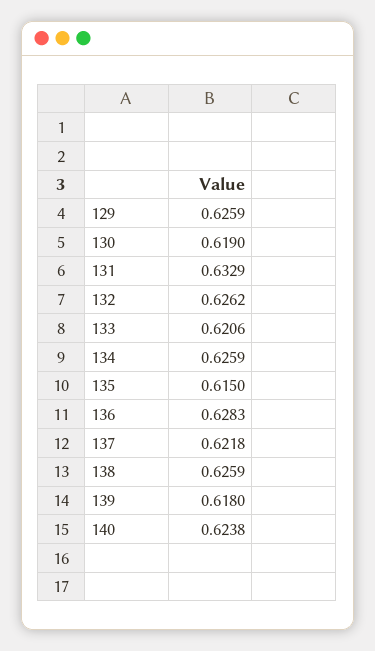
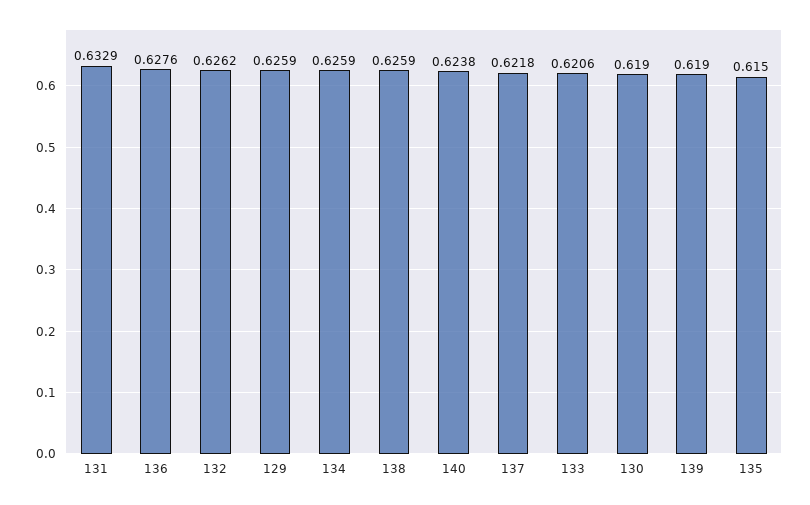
136: 0.6283 -> 0.6276
139: 0.618 -> 0.619

